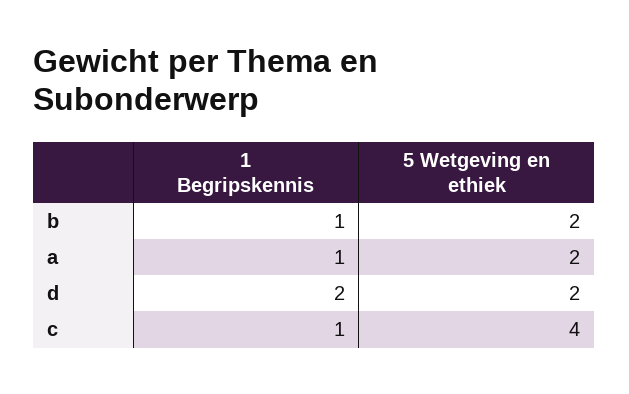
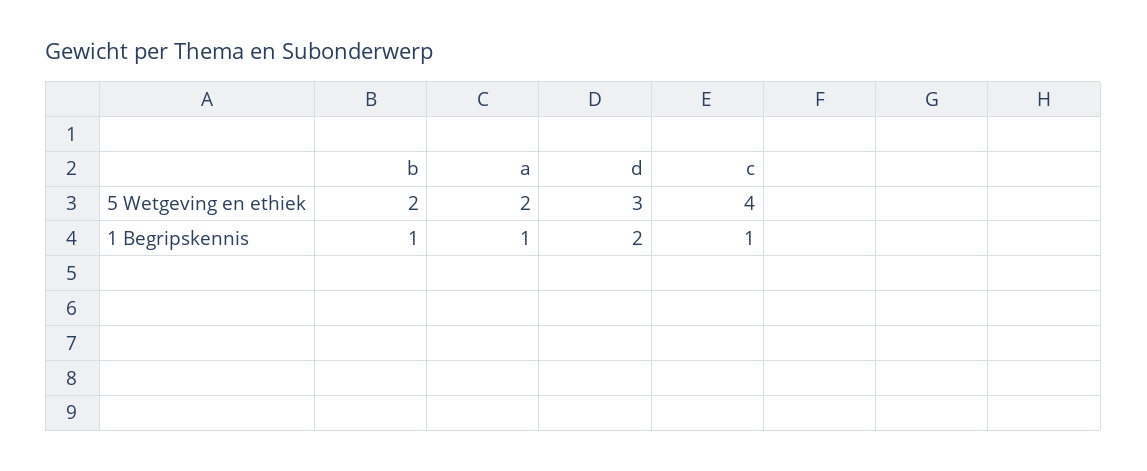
5 Wetgeving en ethiek, d: 2 -> 3

